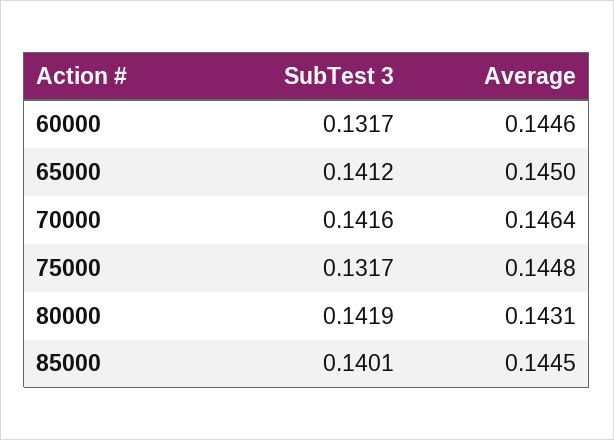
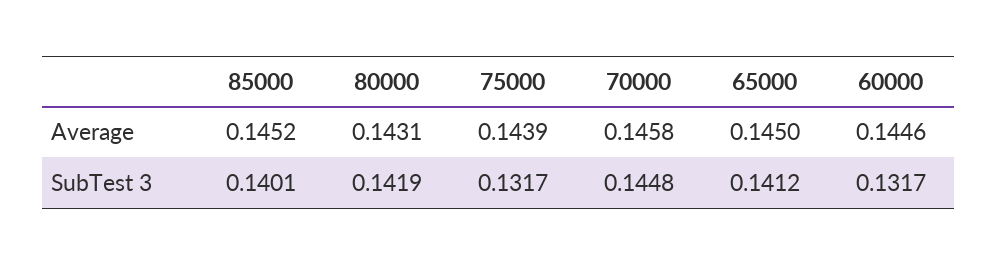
SubTest 3, 70000: 0.1416 -> 0.1448
Average, 70000: 0.1464 -> 0.1458
Average, 75000: 0.1448 -> 0.1439
Average, 85000: 0.1445 -> 0.1452

